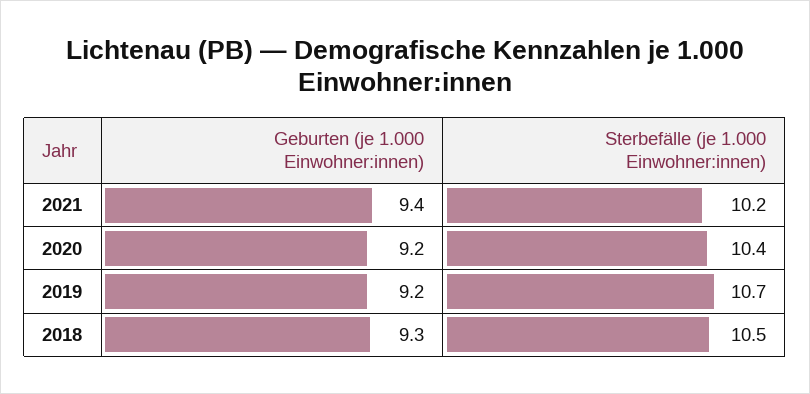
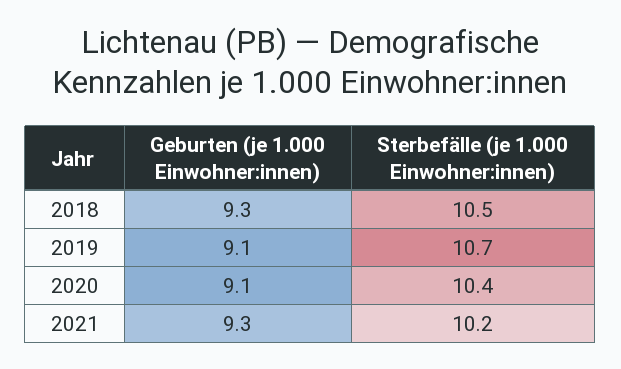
Geburten (je 1.000 Einwohner:innen), 2021: 9.4 -> 9.3
Geburten (je 1.000 Einwohner:innen), 2020: 9.2 -> 9.1
Geburten (je 1.000 Einwohner:innen), 2019: 9.2 -> 9.1

